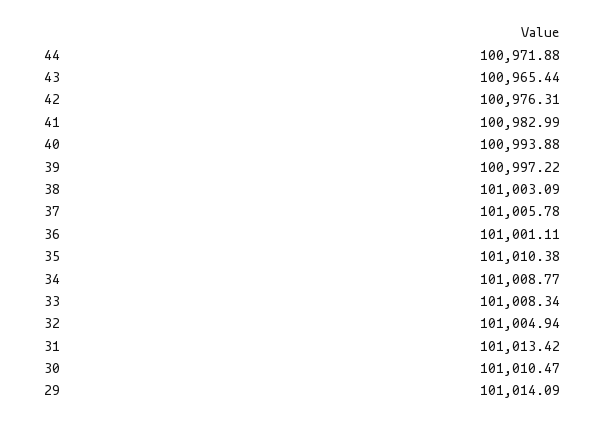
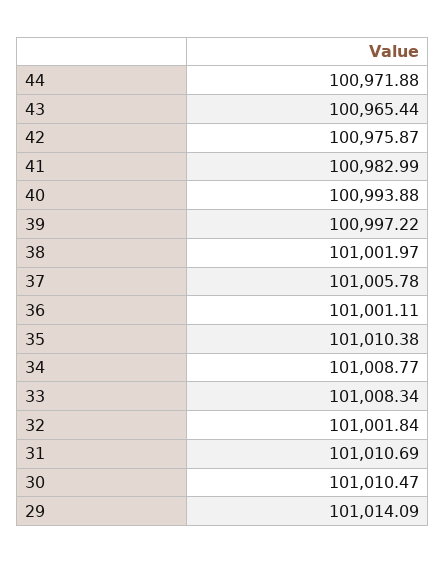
42: 100976.31 -> 100975.87
38: 101003.09 -> 101001.97
32: 101004.94 -> 101001.84
31: 101013.42 -> 101010.69

